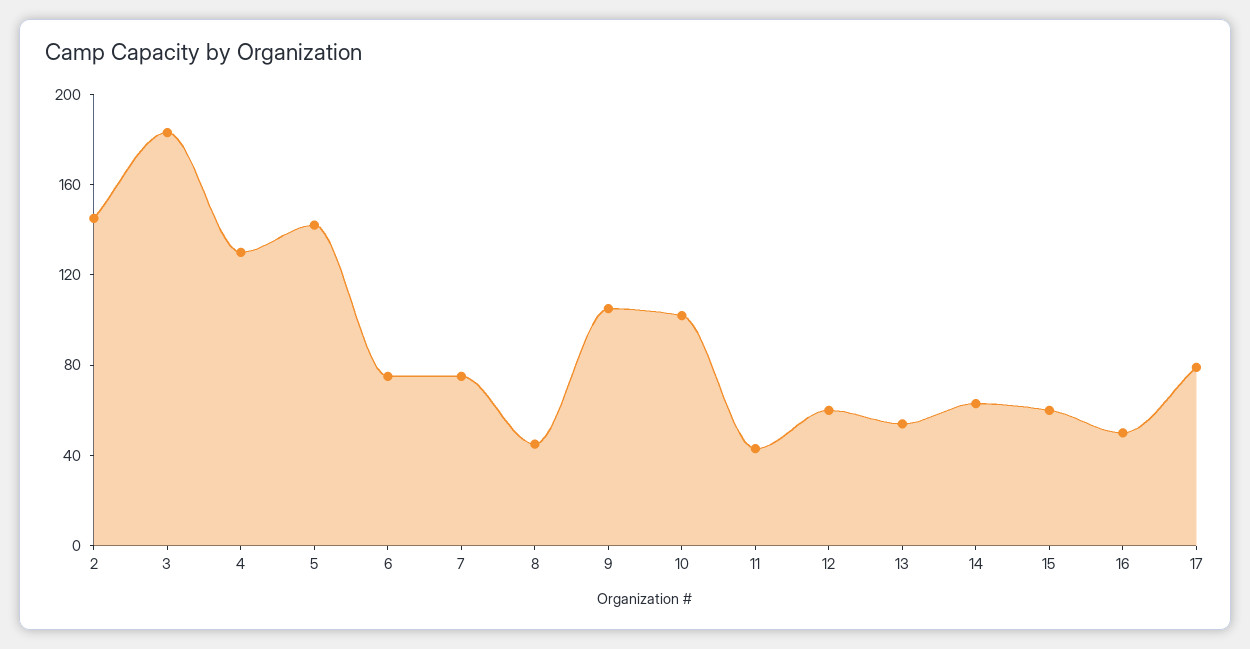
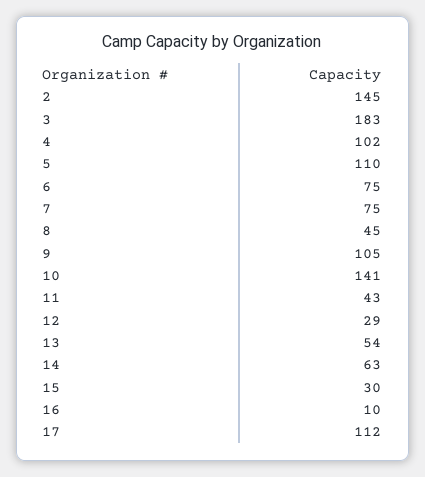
4: 130 -> 102
5: 140 -> 110
10: 100 -> 141
12: 60 -> 29
15: 60 -> 30
16: 50 -> 10
17: 80 -> 112

